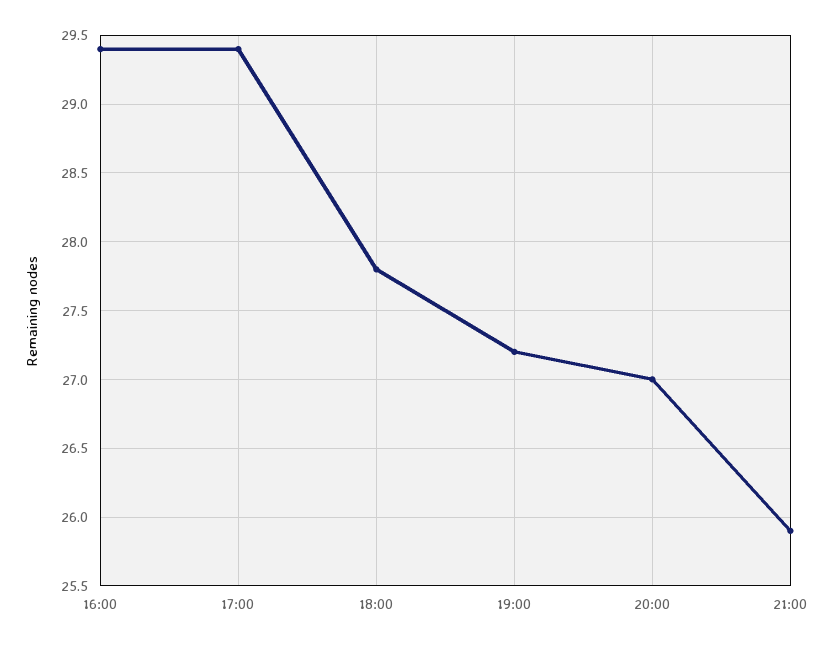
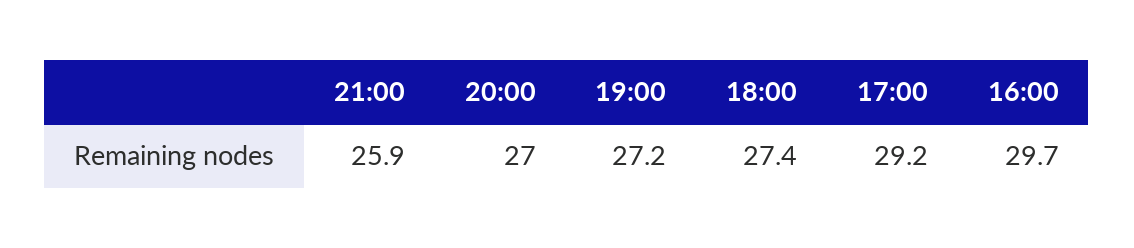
16:00: 29.4 -> 29.7
17:00: 29.4 -> 29.2
18:00: 27.8 -> 27.4

